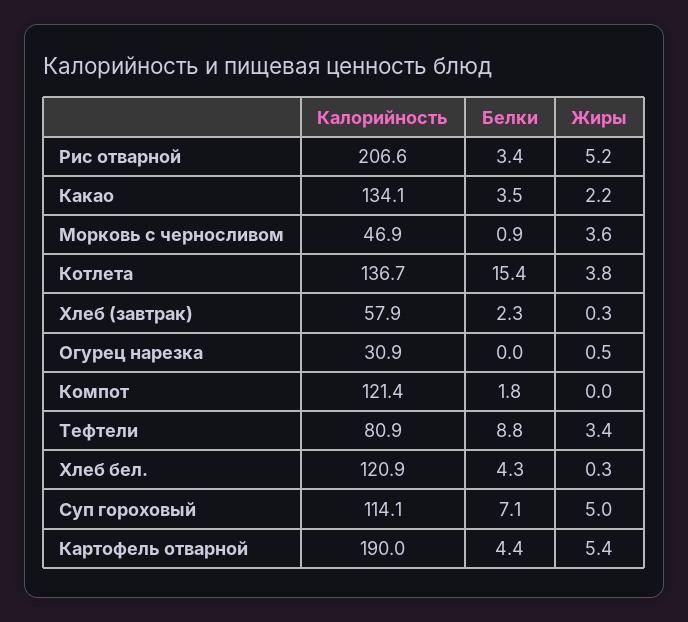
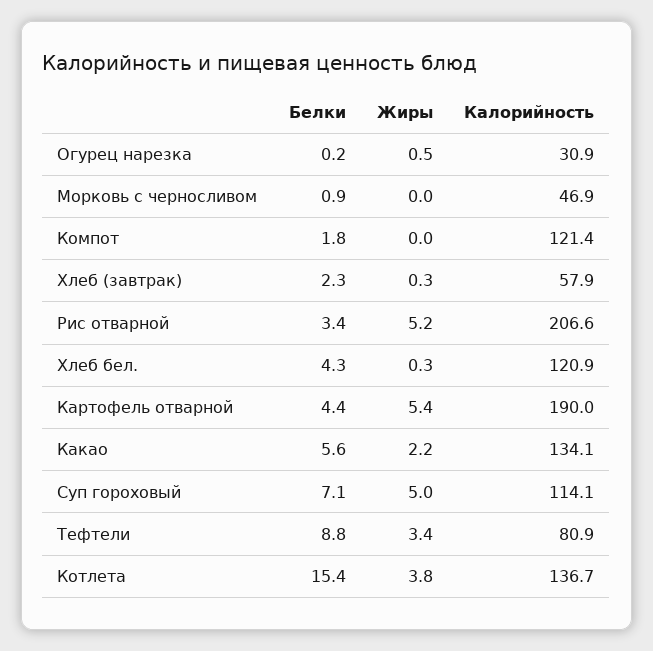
Белки, Какао: 3.5 -> 5.6
Жиры, Морковь с черносливом: 3.6 -> 0
Белки, Огурец нарезка: 0 -> 0.2

